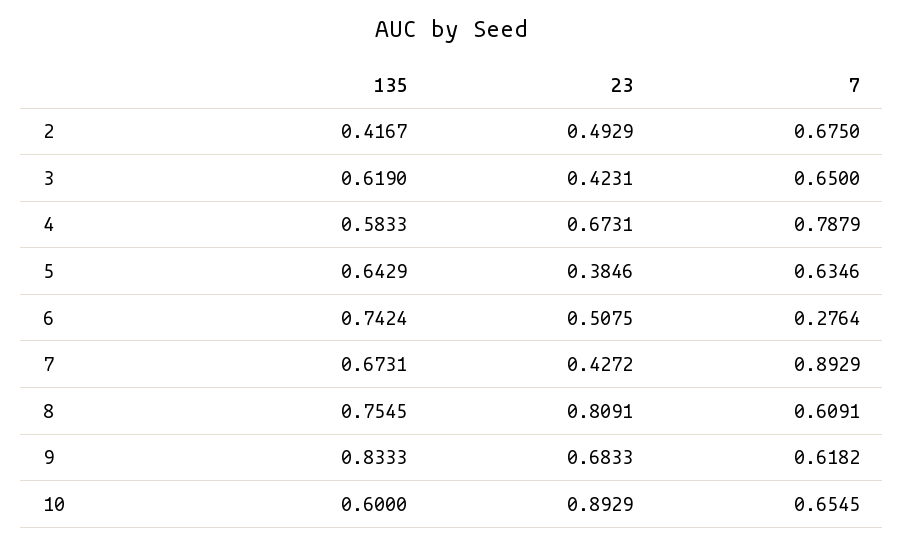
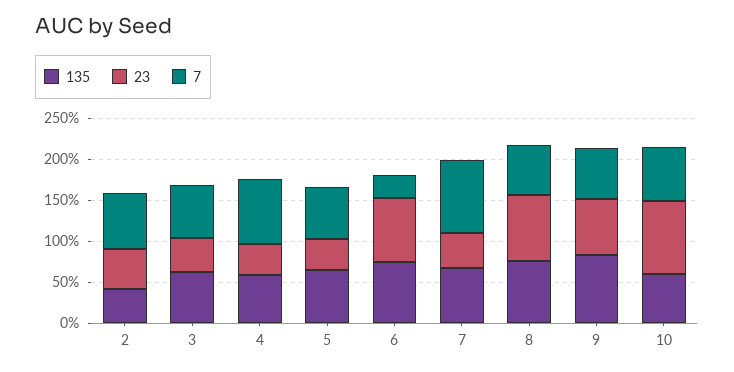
23, 4: 0.6731 -> 0.4
23, 6: 0.5075 -> 0.8

